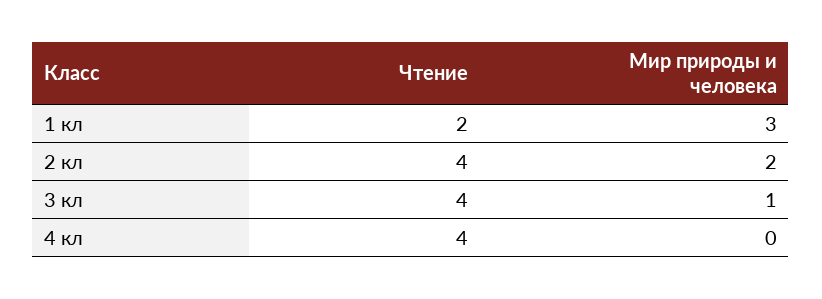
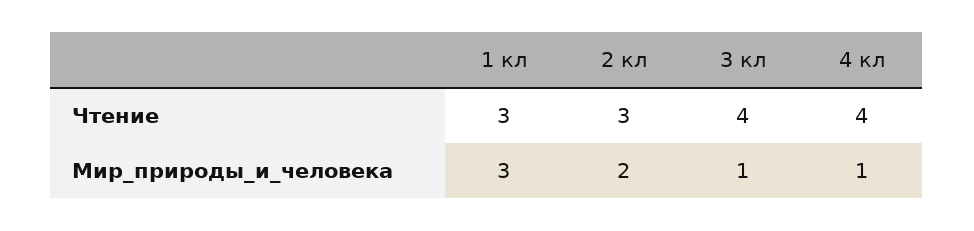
Чтение, 1 кл: 2 -> 3
Чтение, 2 кл: 4 -> 3
Мир природы и человека, 4 кл: 0 -> 1

